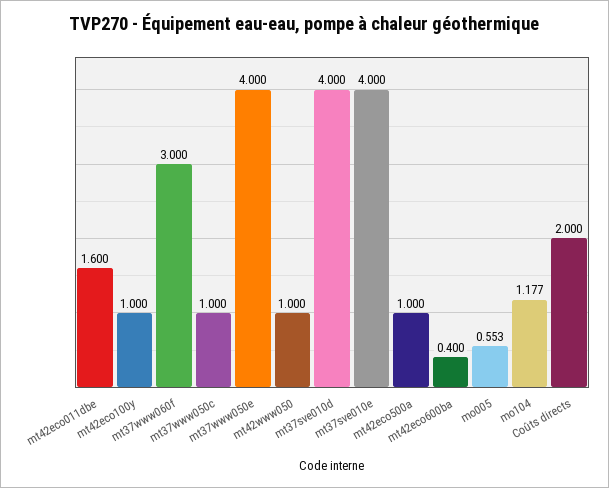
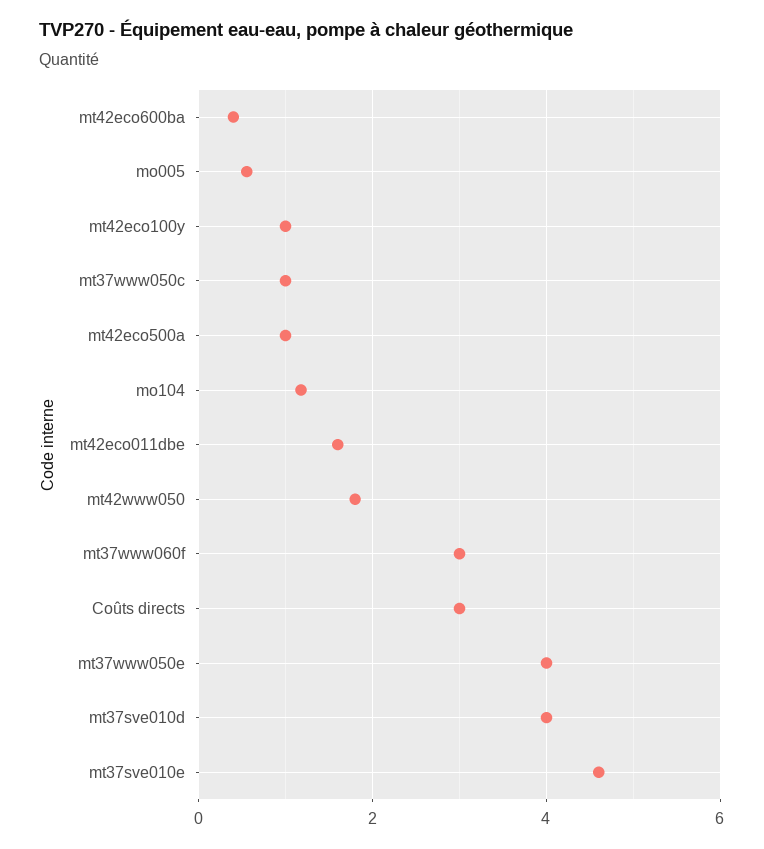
mt42www050: 1 -> 1.8
mt37sve010e: 4 -> 4.6
Coûts directs: 2 -> 3

